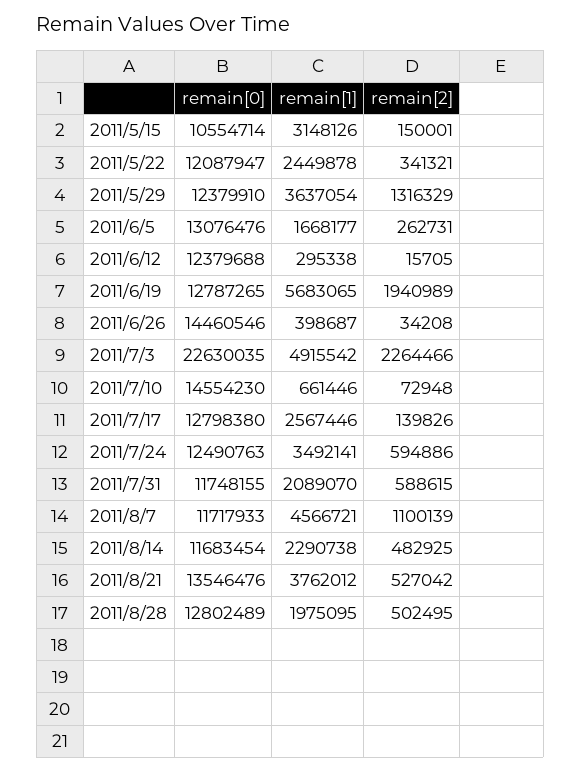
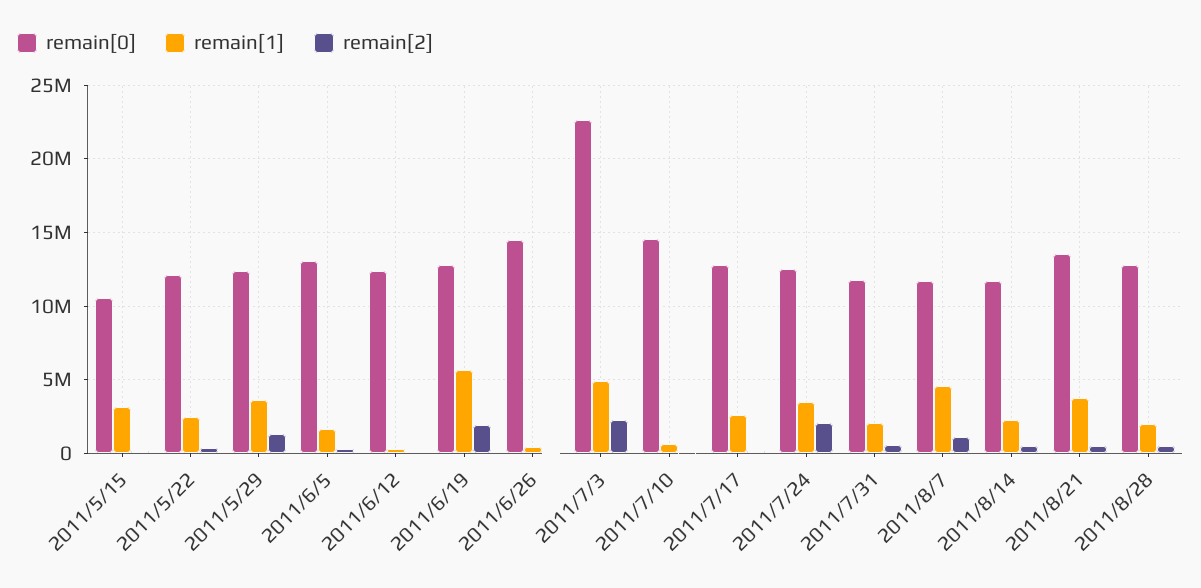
remain[2], 2011/7/24: 594886 -> 2000000

